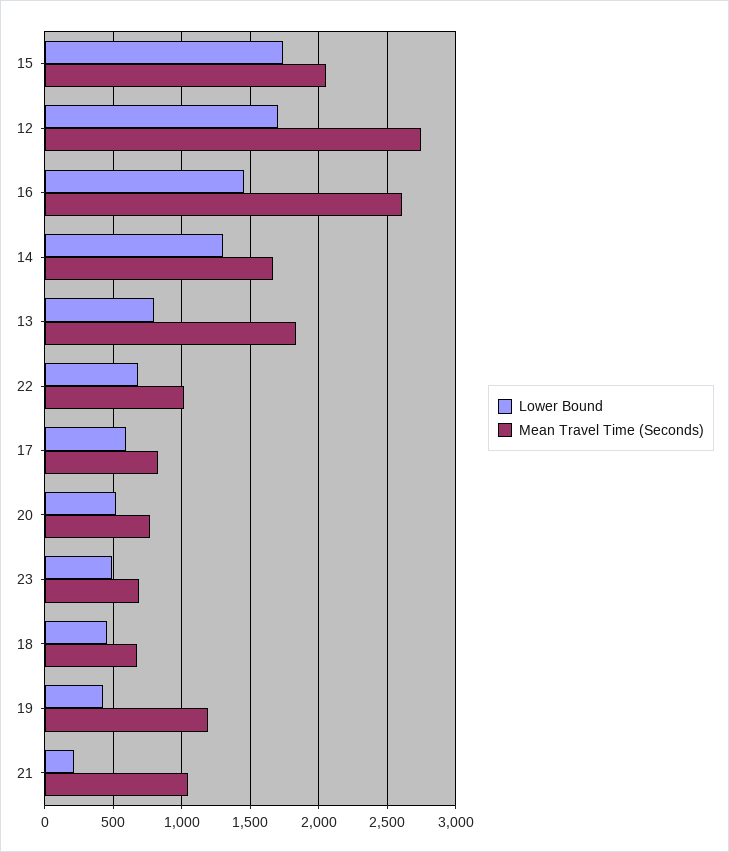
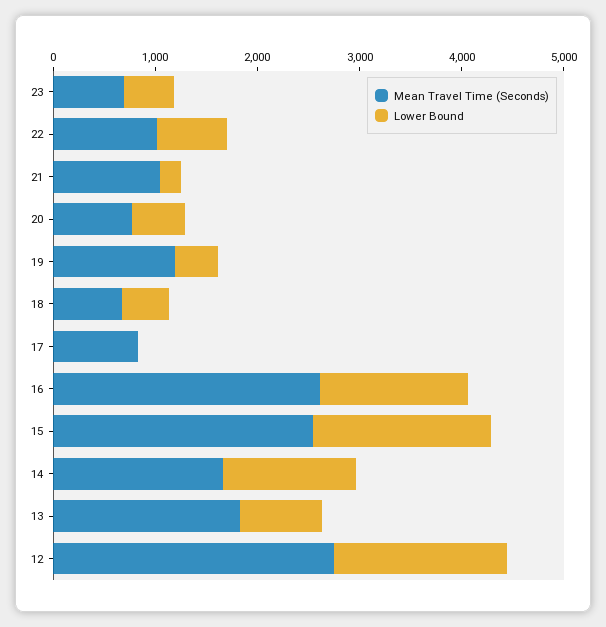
Mean Travel Time (Seconds), 15: 2050 -> 2600
Lower Bound, 17: 600 -> 0

